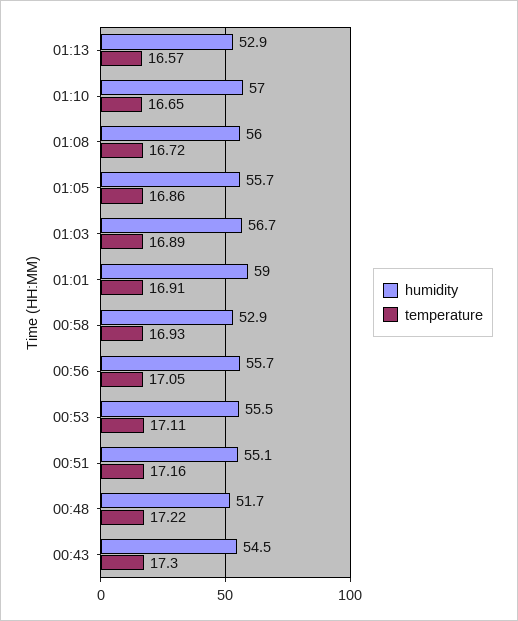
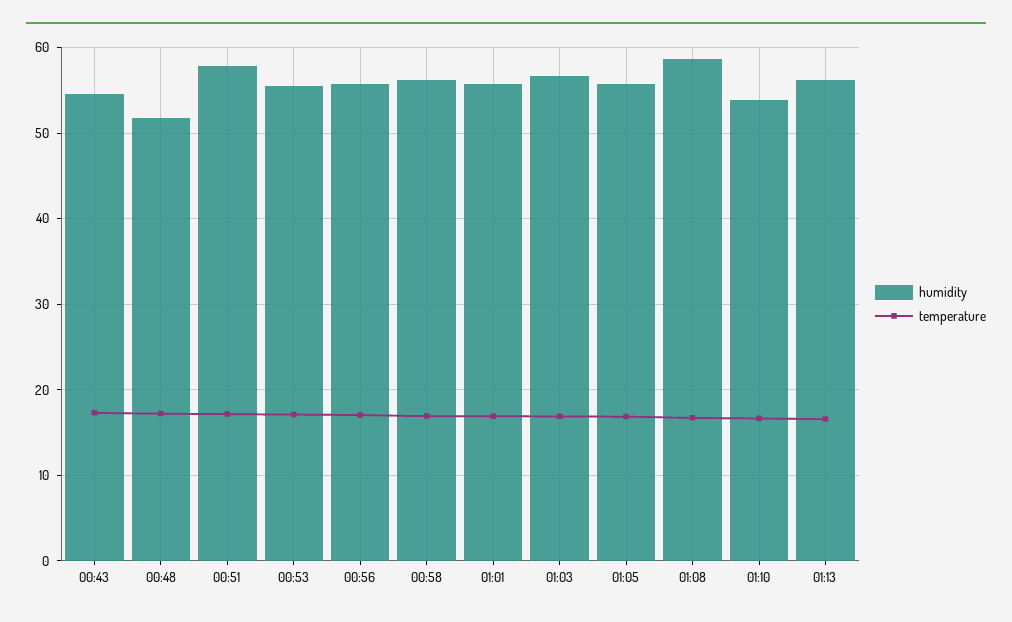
humidity, 01:13: 52.9 -> 56
humidity, 01:10: 57 -> 54
humidity, 01:08: 56 -> 59
humidity, 01:01: 59 -> 56
humidity, 00:58: 52.9 -> 56
humidity, 00:51: 55.1 -> 58

